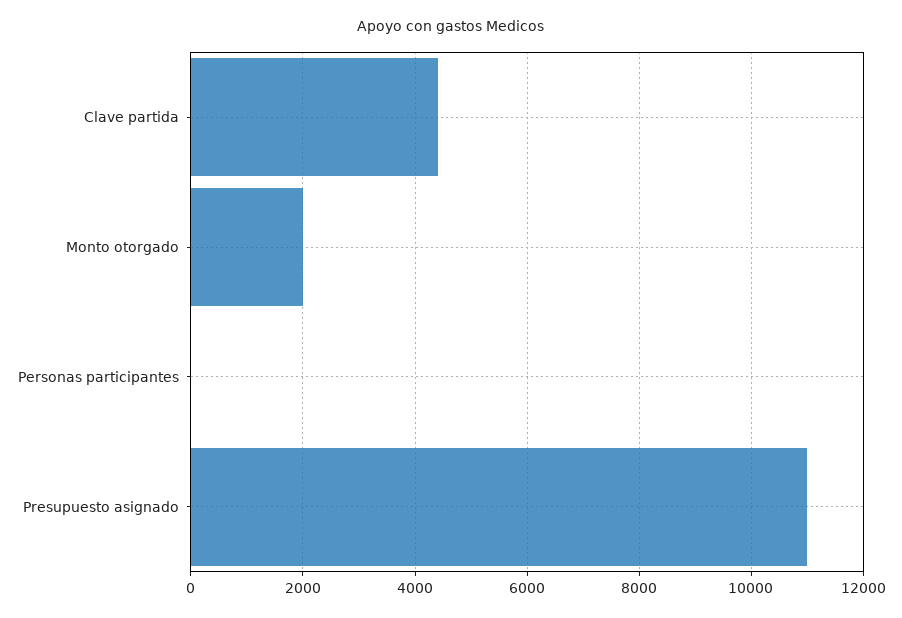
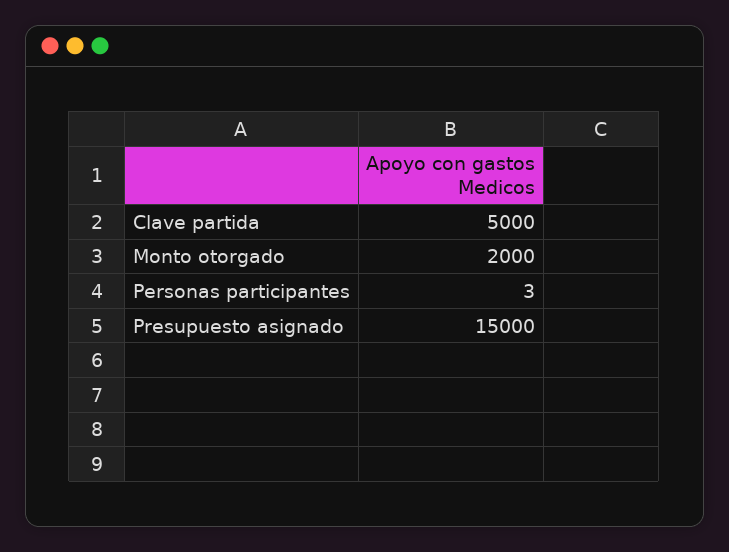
Clave partida: 4400 -> 5000
Presupuesto asignado: 11000 -> 15000

